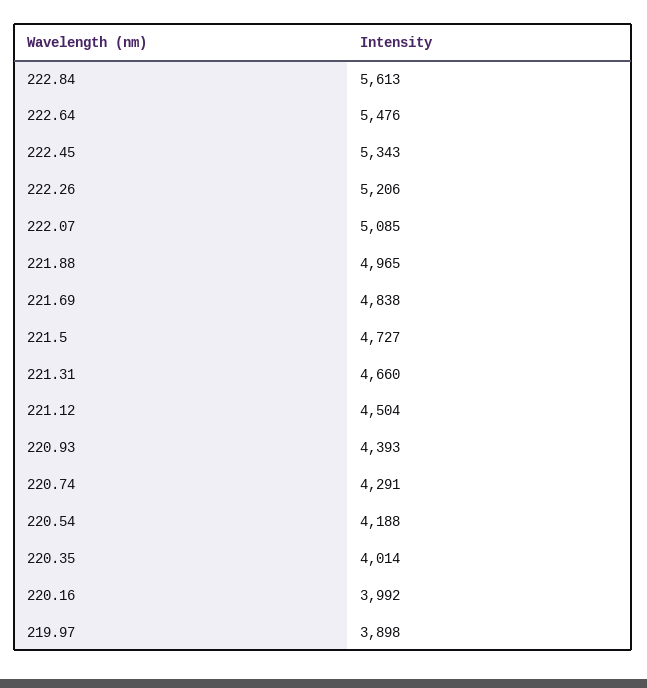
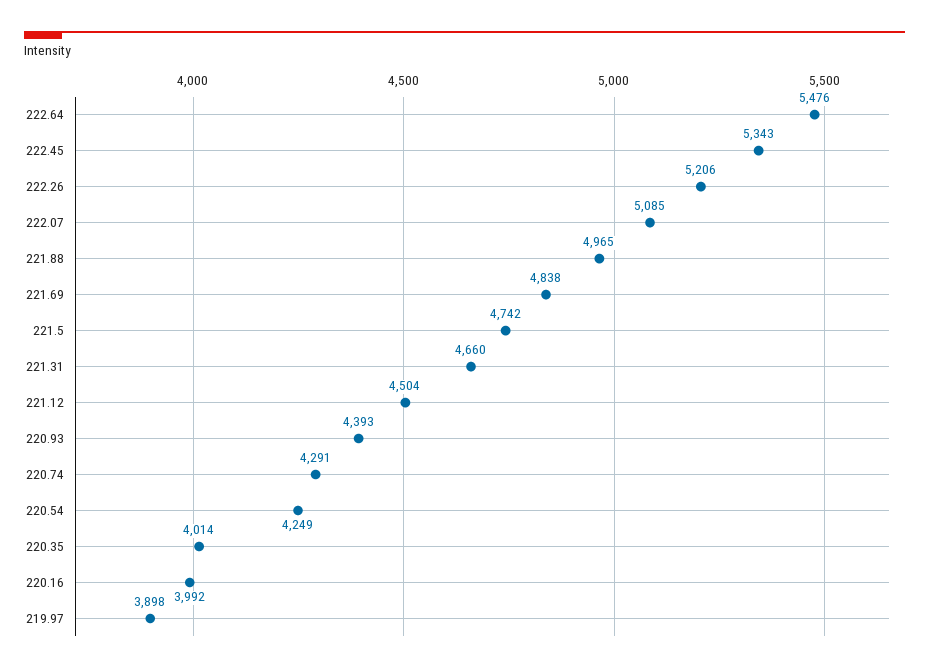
222.84: 5613 -> none
221.5: 4727 -> 4742
220.54: 4188 -> 4249

